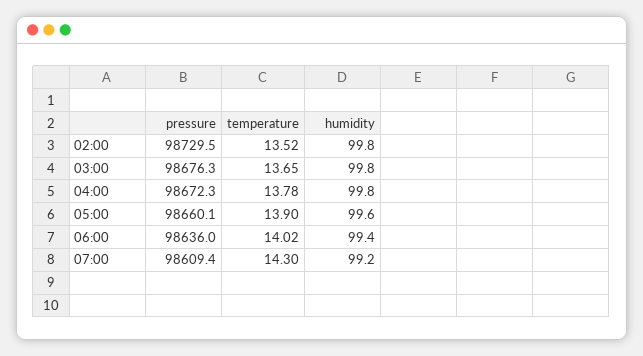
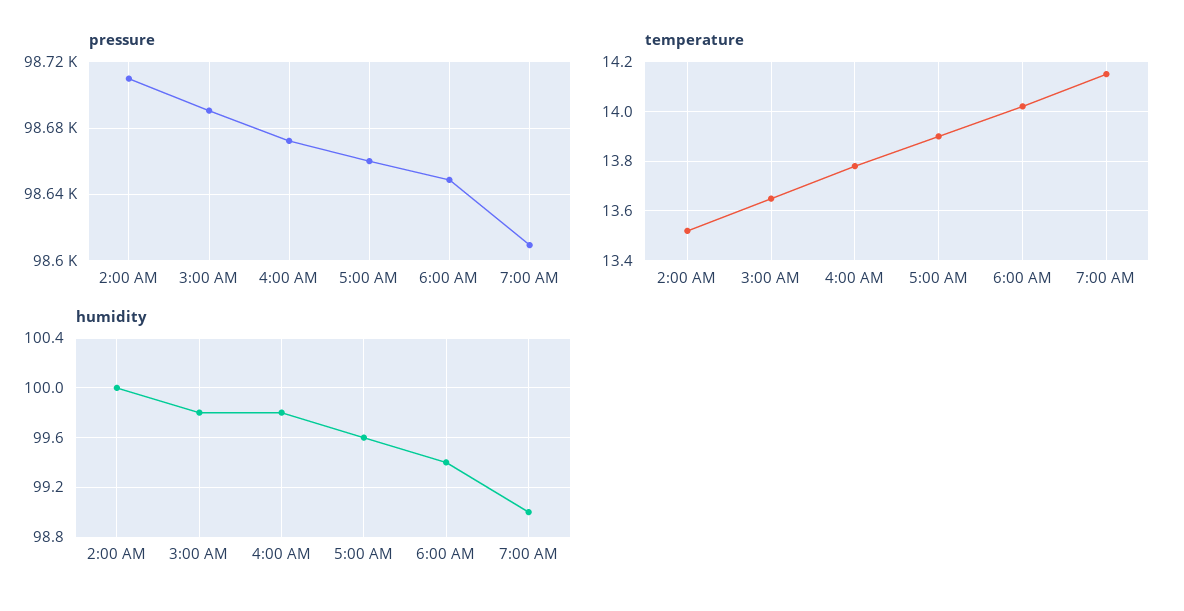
pressure, 02:00: 98729.5 -> 98710
humidity, 02:00: 99.8 -> 100
pressure, 03:00: 98676.3 -> 98690
pressure, 06:00: 98636 -> 98650
temperature, 07:00: 14.3 -> 14.15
humidity, 07:00: 99.2 -> 99

